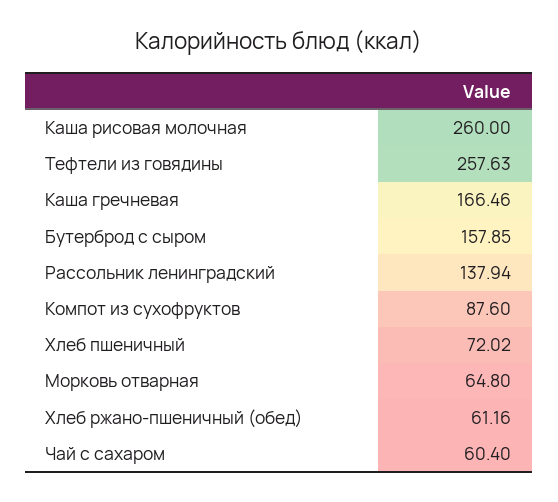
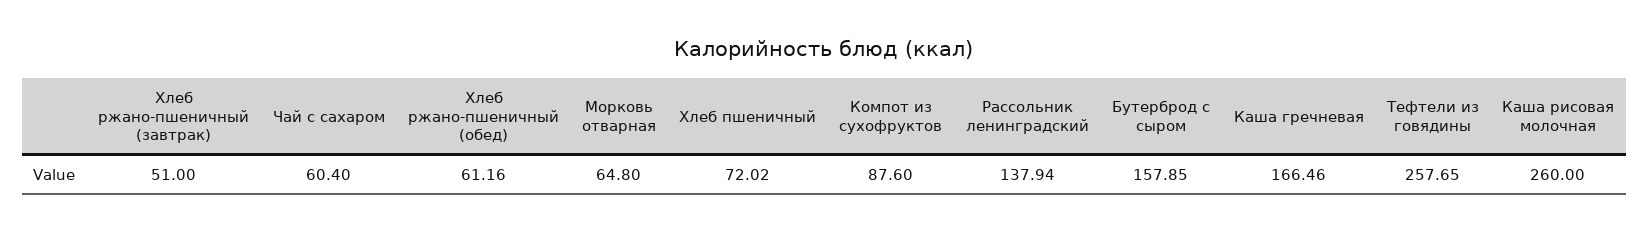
Тефтели из говядины: 257.63 -> 257.65
Хлеб ржано-пшеничный (завтрак): none -> 51

